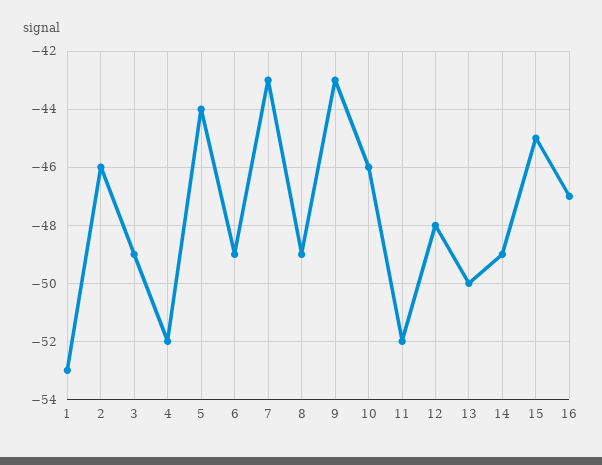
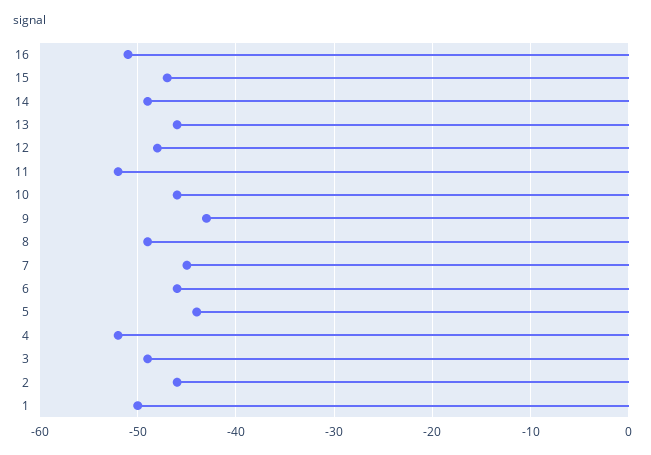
1: -53 -> -50
6: -49 -> -46
7: -43 -> -45
13: -50 -> -46
15: -45 -> -47
16: -47 -> -51

